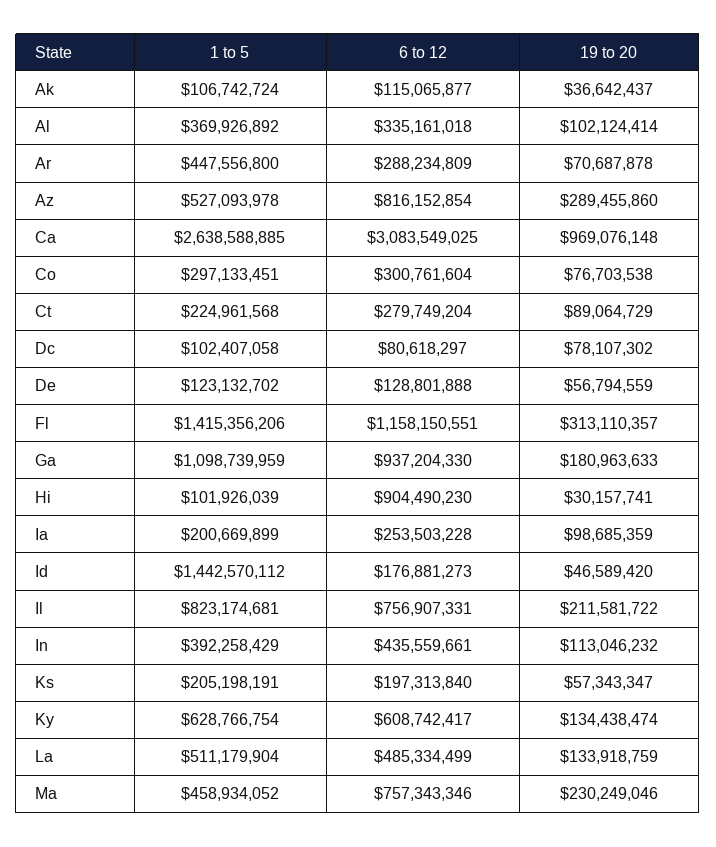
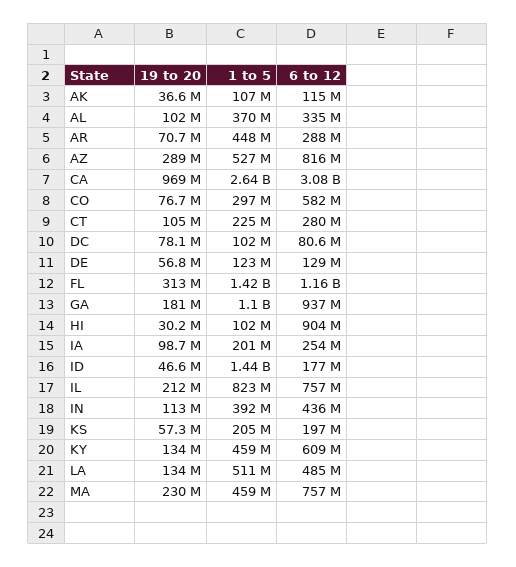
6 to 12, Co: 300761604 -> 582000000
19 to 20, Ct: 89064729 -> 105000000
1 to 5, Ky: 628766754 -> 459000000

